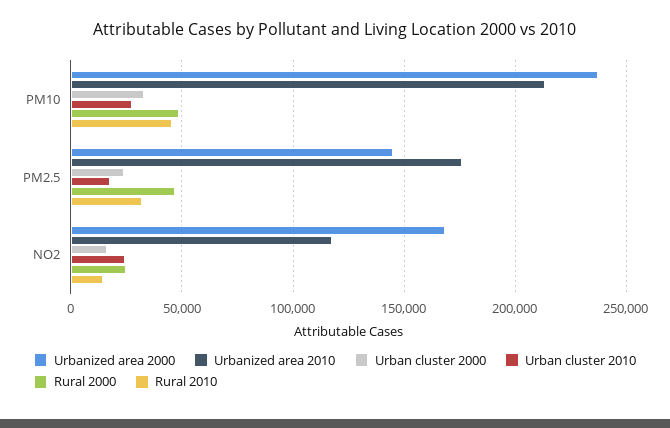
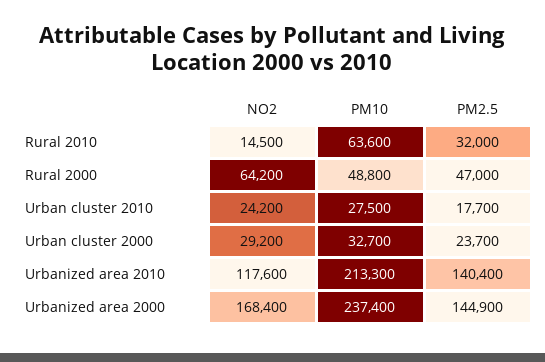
Rural 2010, PM10: 45000 -> 63600
Urbanized area 2010, PM2.5: 175000 -> 140400
Urban cluster 2000, NO2: 15000 -> 29200
Rural 2000, NO2: 25000 -> 64200

